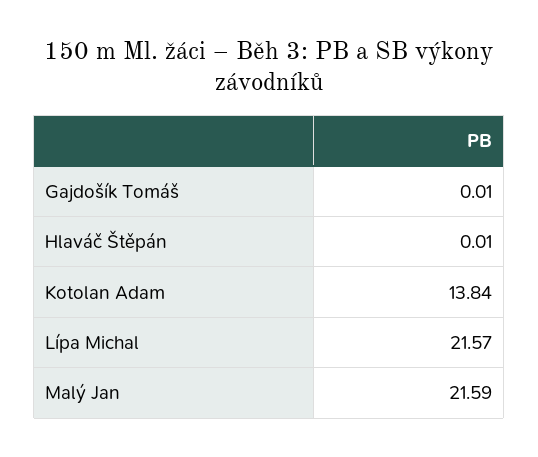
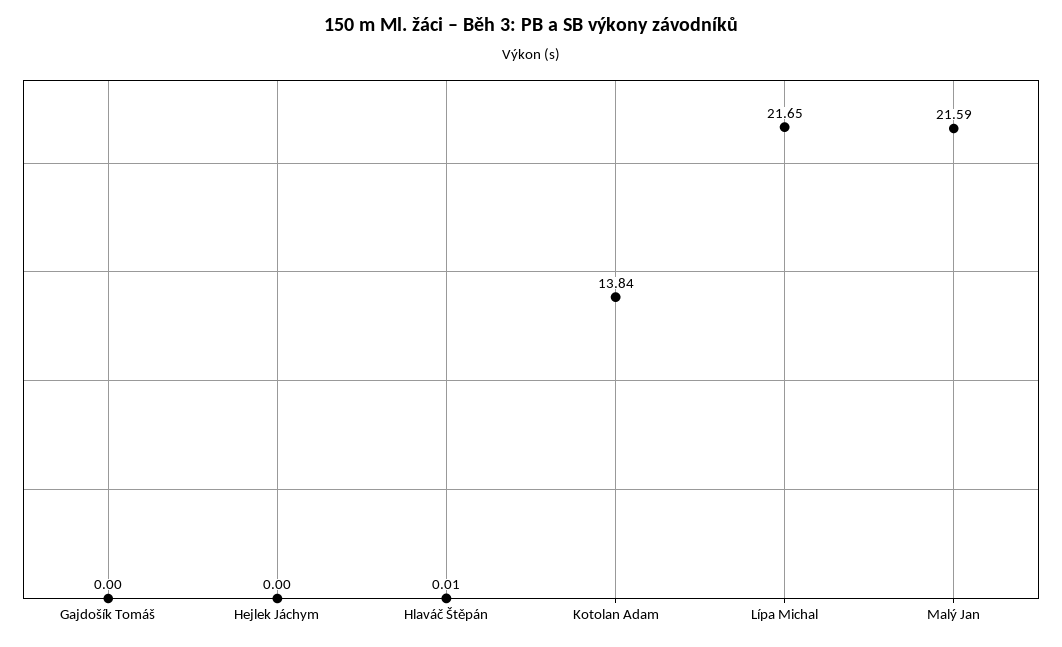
Gajdošík Tomáš: 0.01 -> 0
Lípa Michal: 21.57 -> 21.65
Hejlek Jáchym: none -> 0

